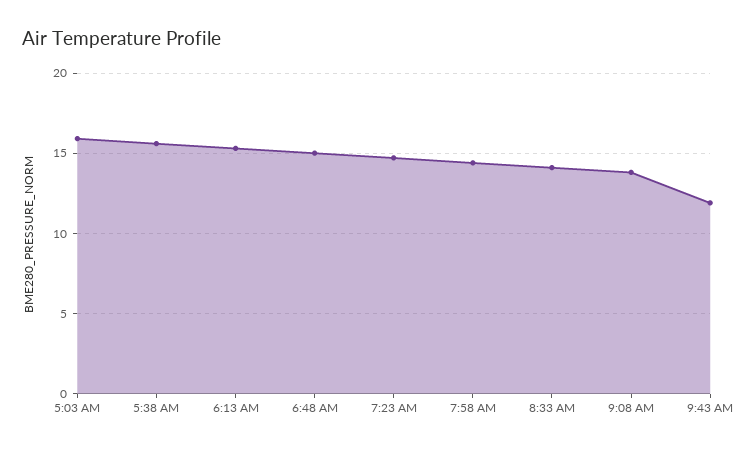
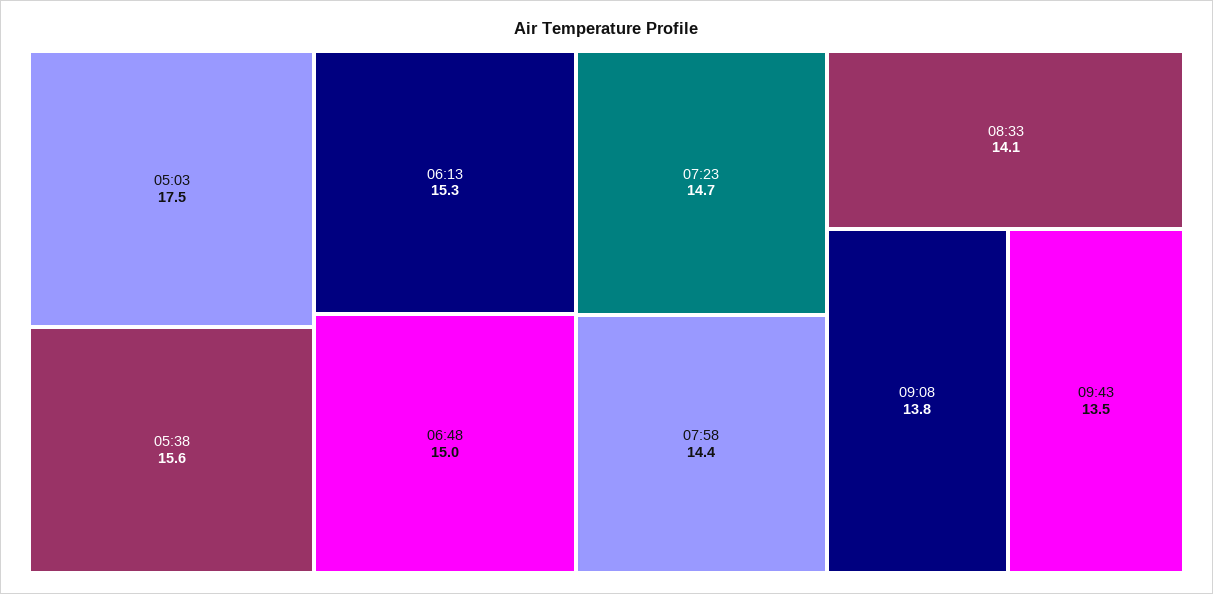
5:03 AM: 16 -> 17.5
9:43 AM: 12 -> 13.5

